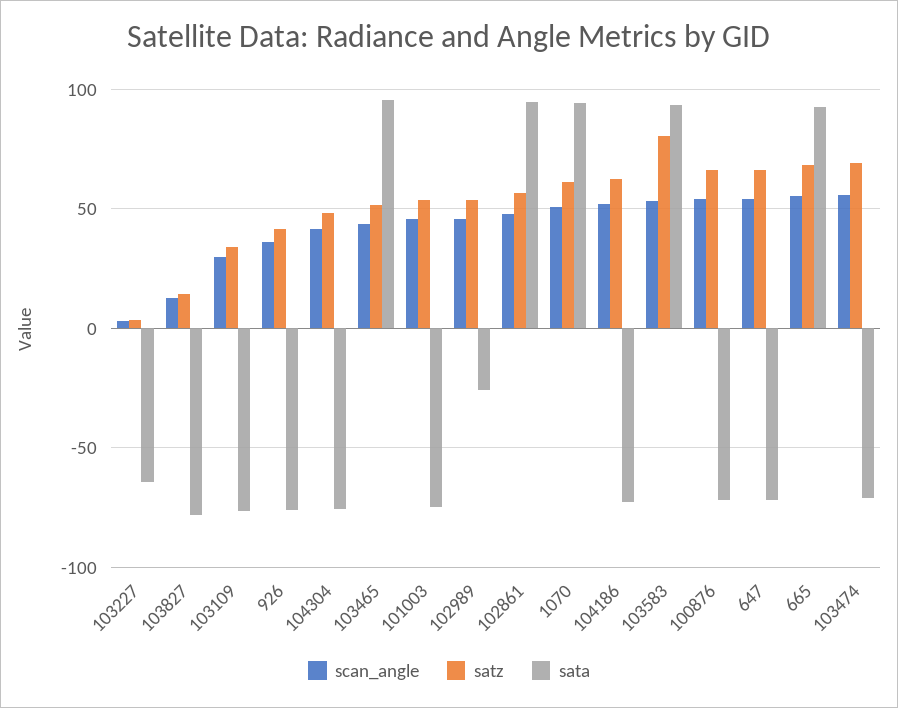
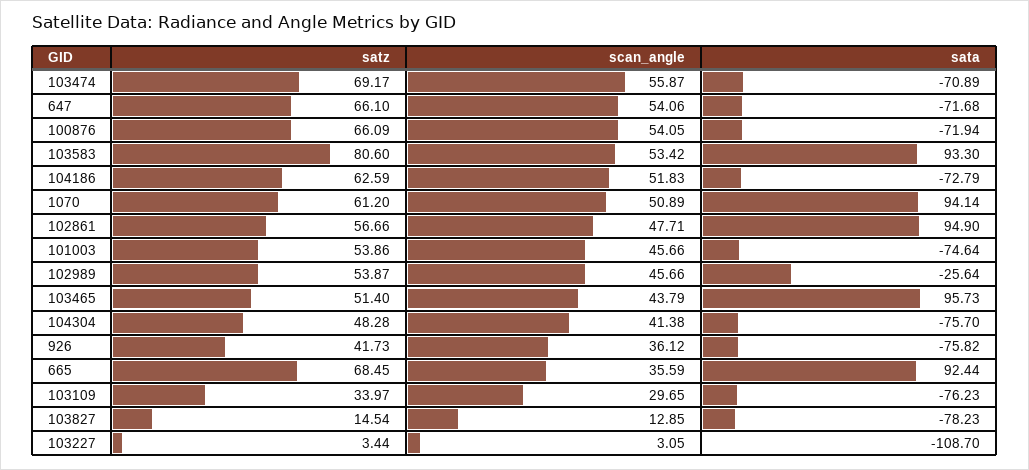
sata, 103227: -65 -> -108.7
scan_angle, 665: 55 -> 35.59

